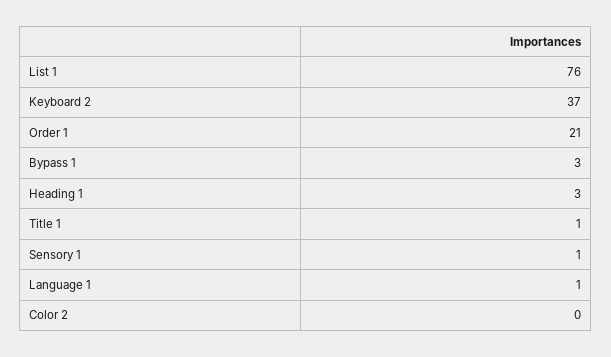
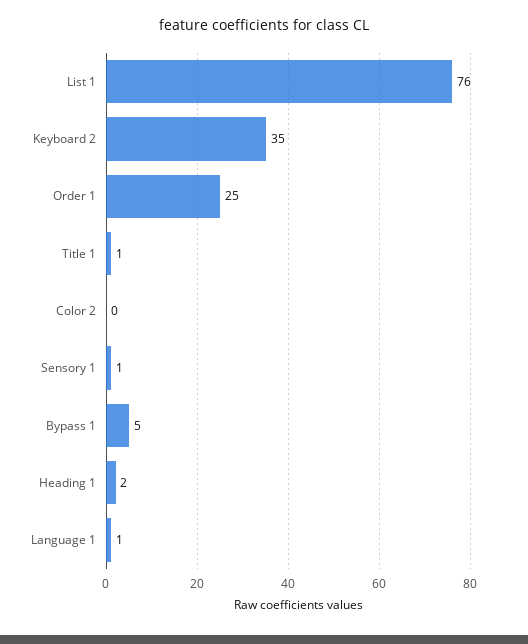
Keyboard 2: 37 -> 35
Order 1: 21 -> 25
Bypass 1: 3 -> 5
Heading 1: 3 -> 2

